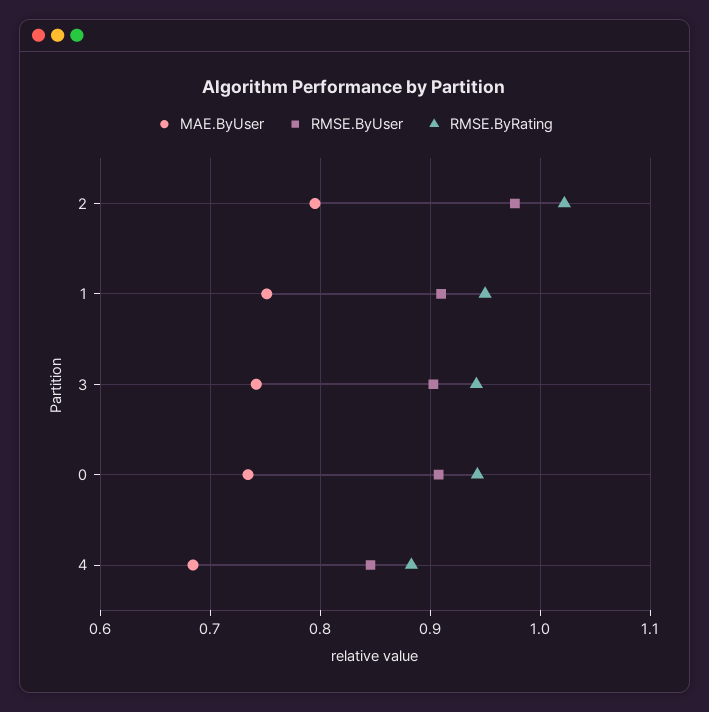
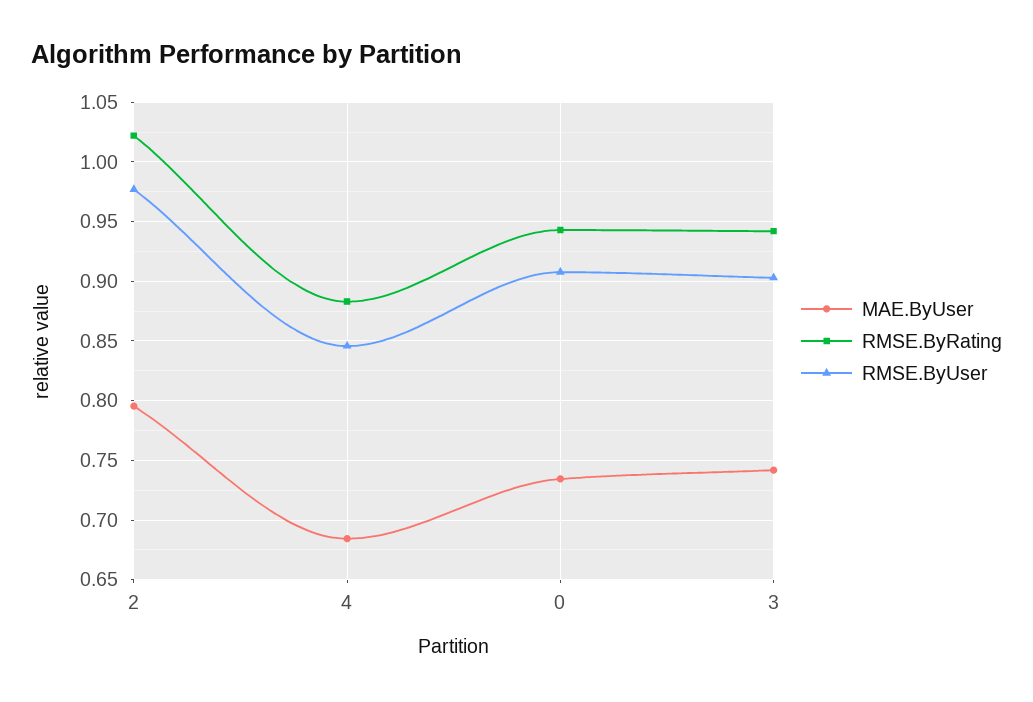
MAE.ByUser, 1: 0.75 -> none
RMSE.ByUser, 1: 0.91 -> none
RMSE.ByRating, 1: 0.95 -> none

